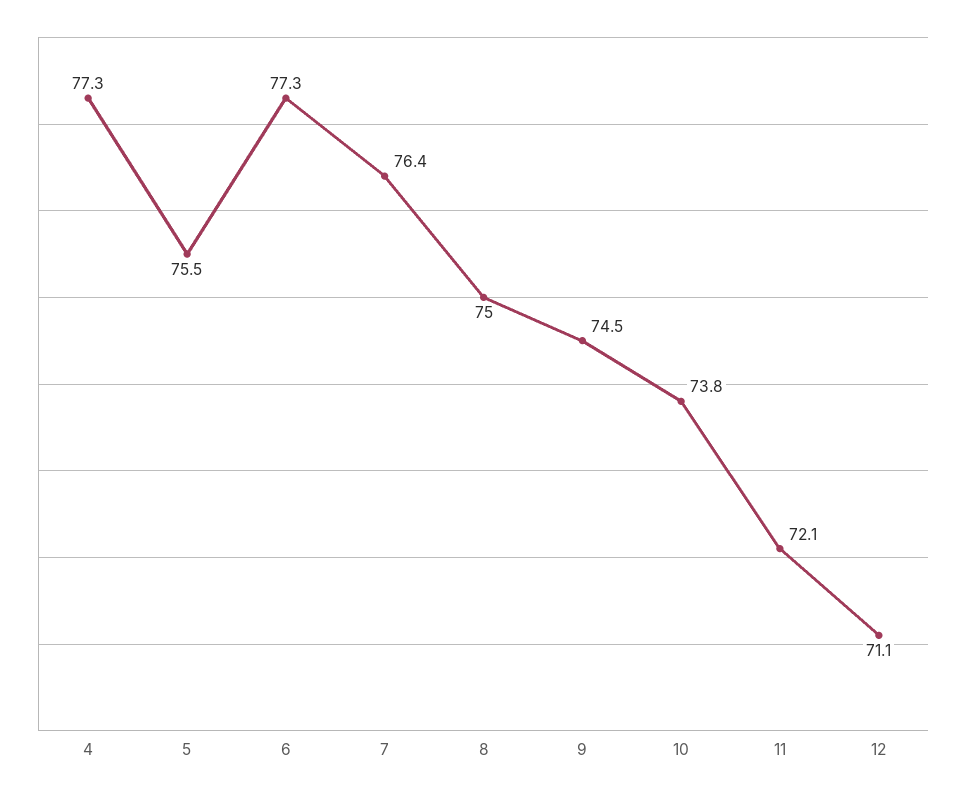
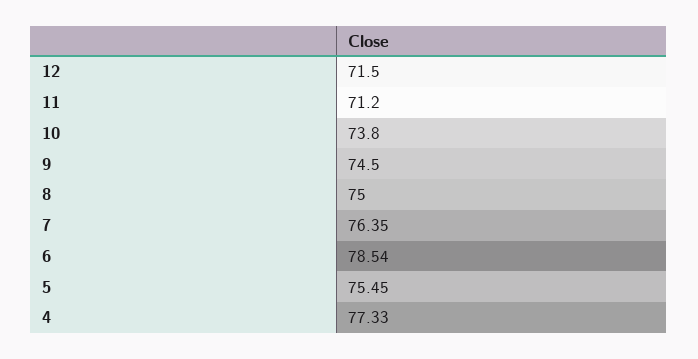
6: 77.3 -> 78.54
11: 72.1 -> 71.2
12: 71.1 -> 71.5

